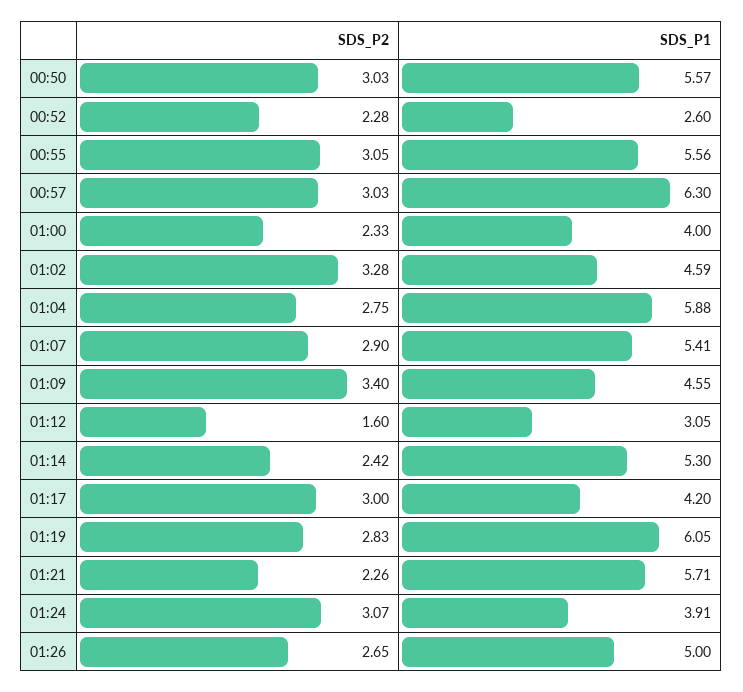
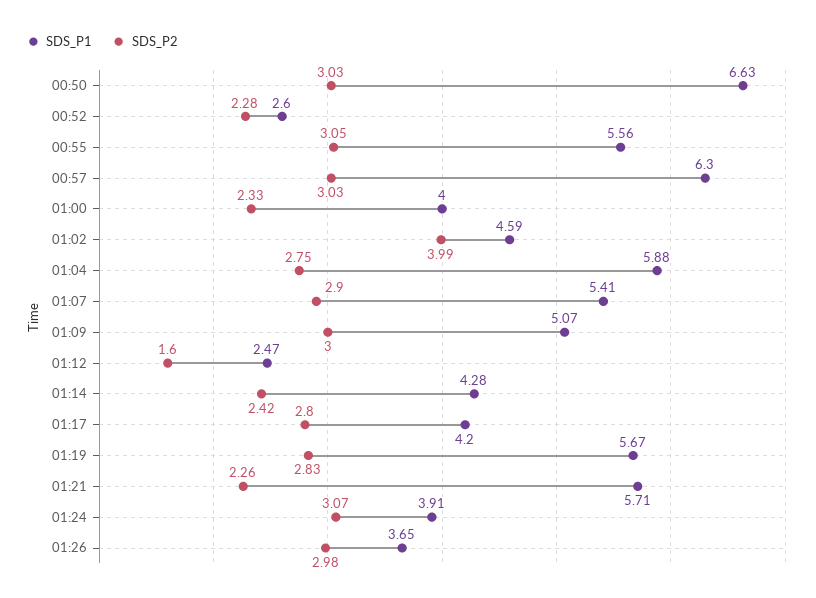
SDS_P1, 00:50: 5.57 -> 6.63
SDS_P2, 01:02: 3.28 -> 3.99
SDS_P2, 01:09: 3.4 -> 3
SDS_P1, 01:09: 4.55 -> 5.07
SDS_P1, 01:12: 3.05 -> 2.47
SDS_P1, 01:14: 5.3 -> 4.28
SDS_P2, 01:17: 3 -> 2.8
SDS_P1, 01:19: 6.05 -> 5.67
SDS_P2, 01:26: 2.65 -> 2.98
SDS_P1, 01:26: 5 -> 3.65

